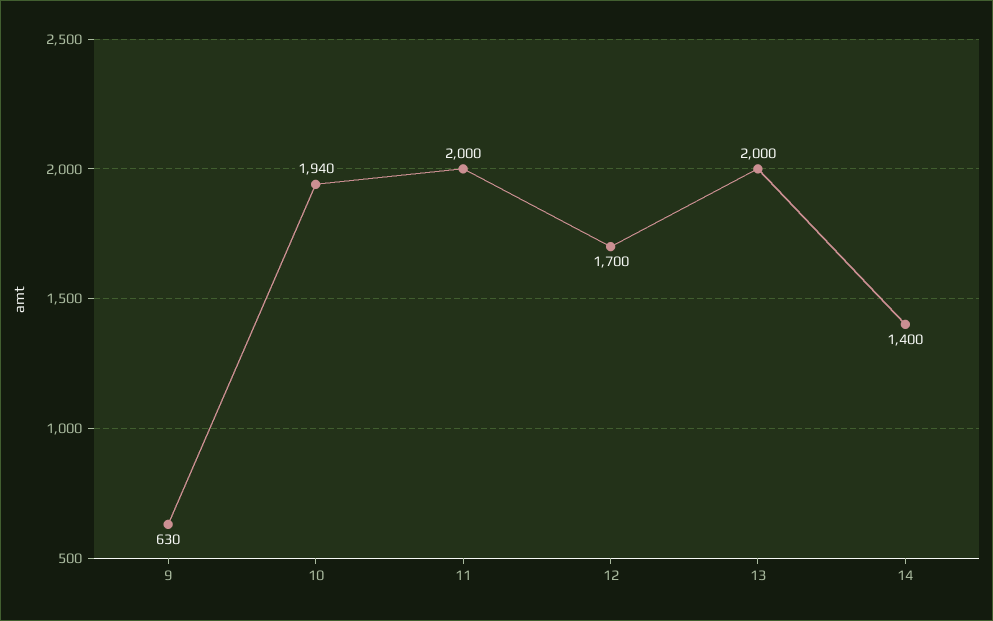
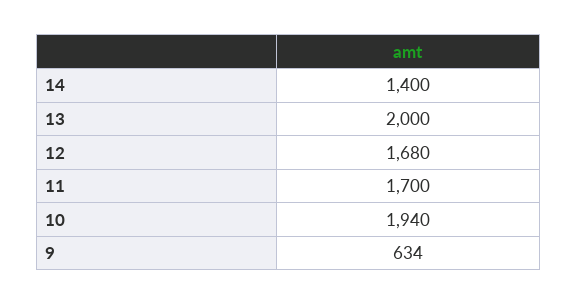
9: 630 -> 634
11: 2000 -> 1700
12: 1700 -> 1680

